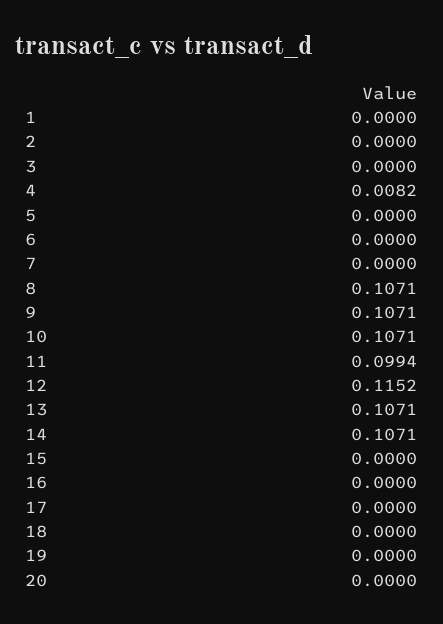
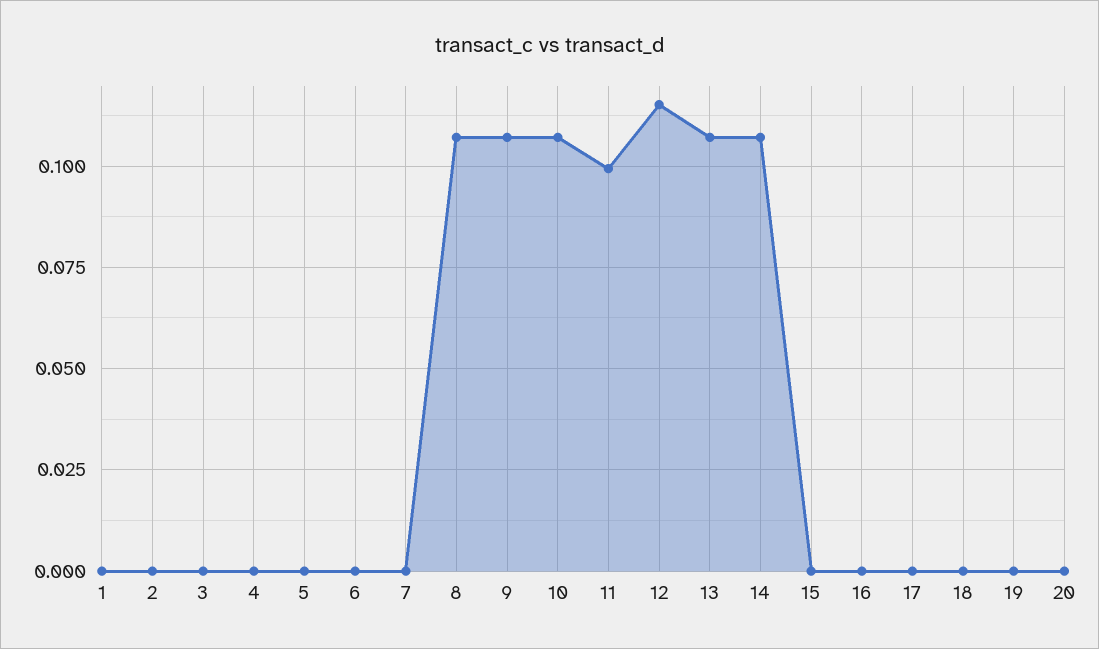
4: 0.0082 -> 0

